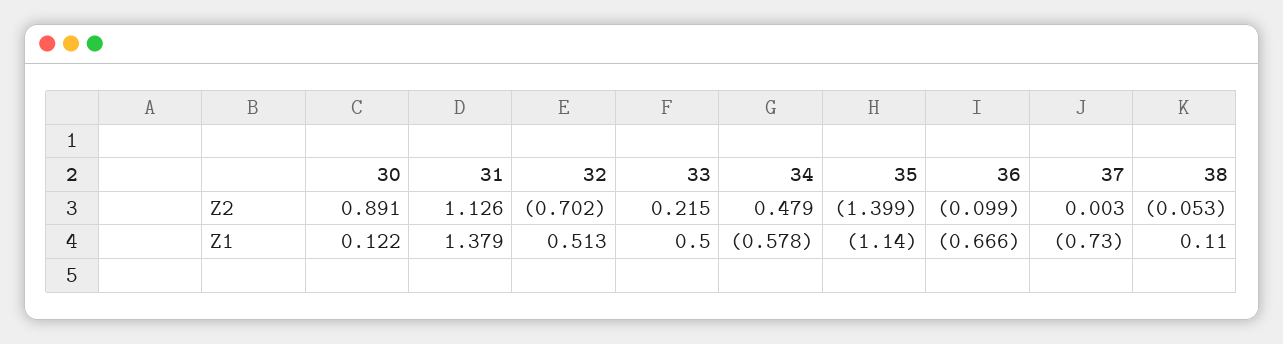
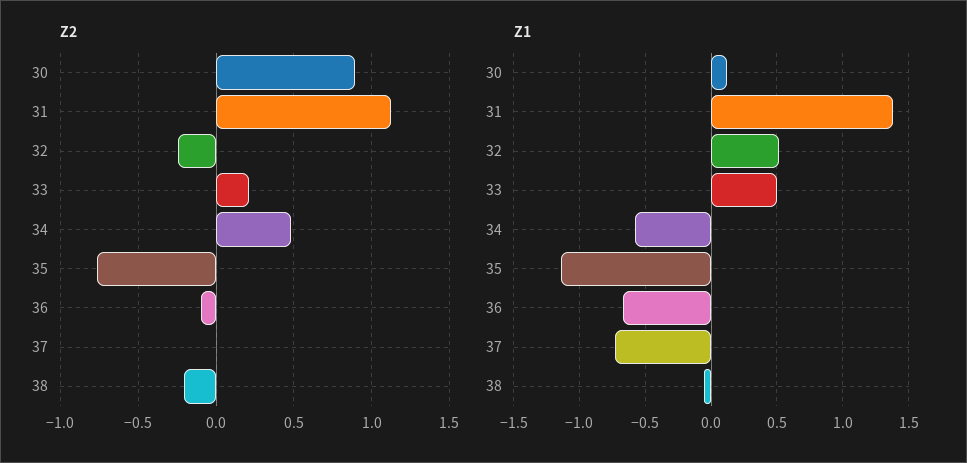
Z2, 32: -0.702 -> -0.25
Z2, 35: -1.399 -> -0.75
Z2, 38: -0.053 -> -0.2
Z1, 38: 0.11 -> -0.05

